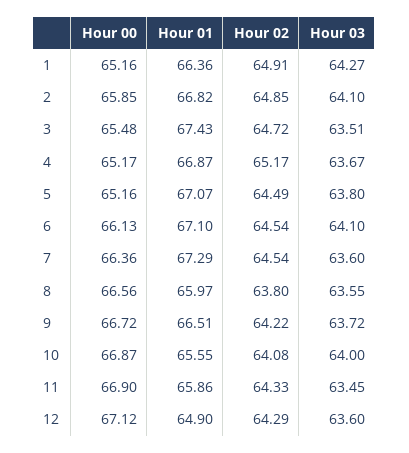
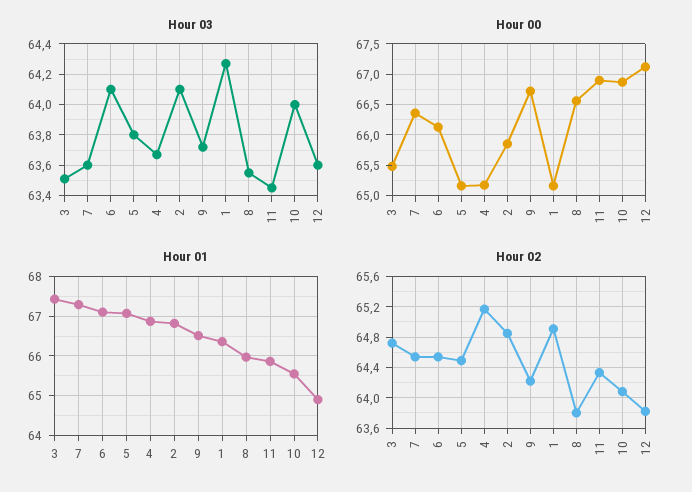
Hour 02, 12: 64.29 -> 63.8

